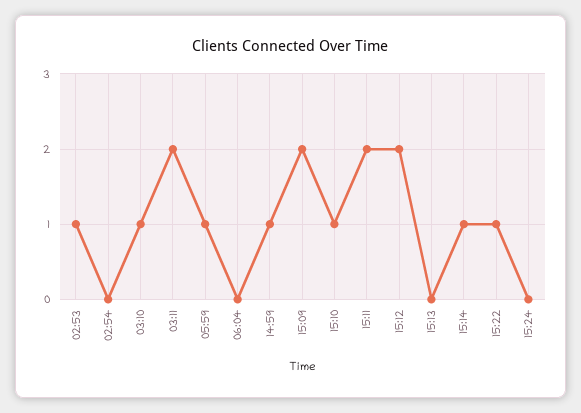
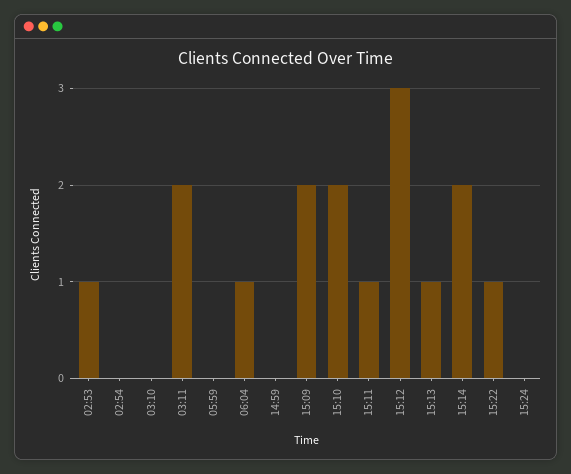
03:10: 1 -> 0
05:59: 1 -> 0
06:04: 0 -> 1
14:59: 1 -> 0
15:10: 1 -> 2
15:11: 2 -> 1
15:12: 2 -> 3
15:13: 0 -> 1
15:14: 1 -> 2

